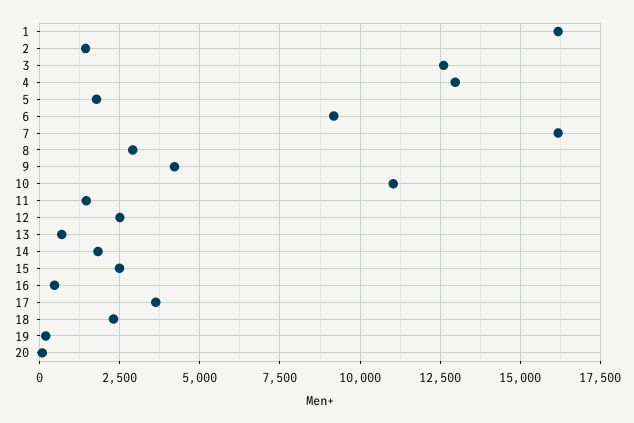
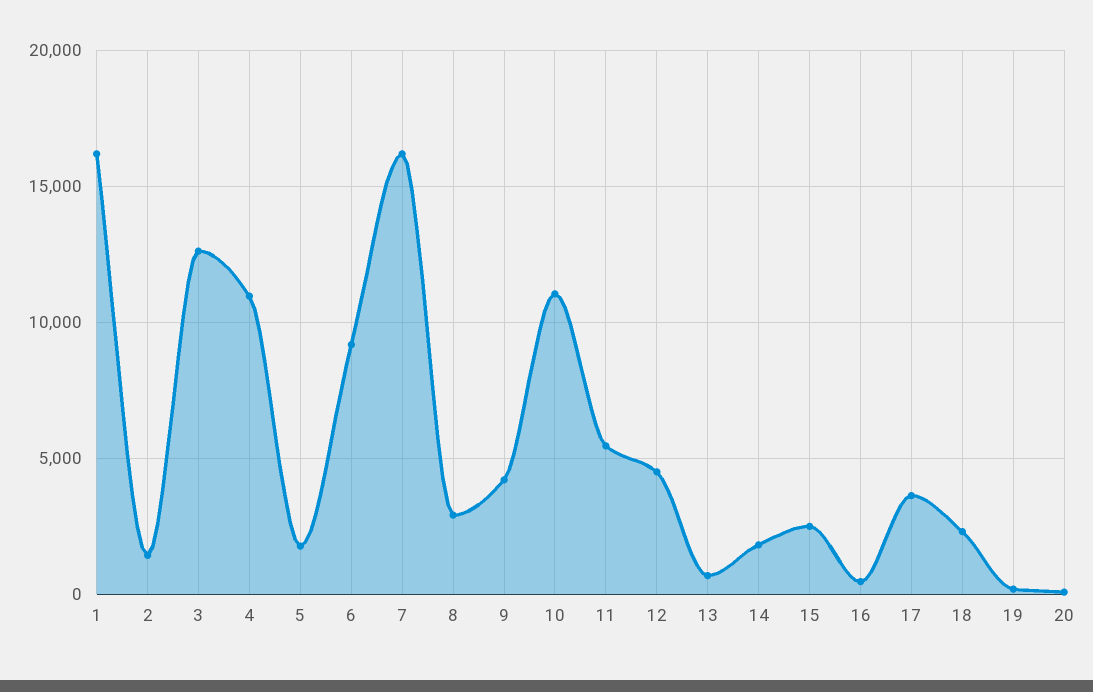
4: 13000 -> 11000
11: 1500 -> 5500
12: 2500 -> 4500

